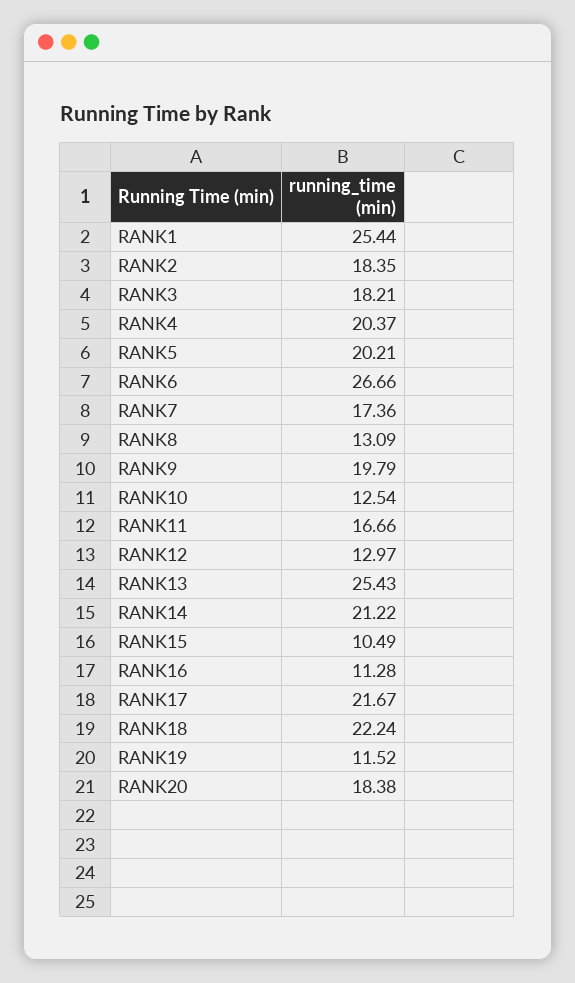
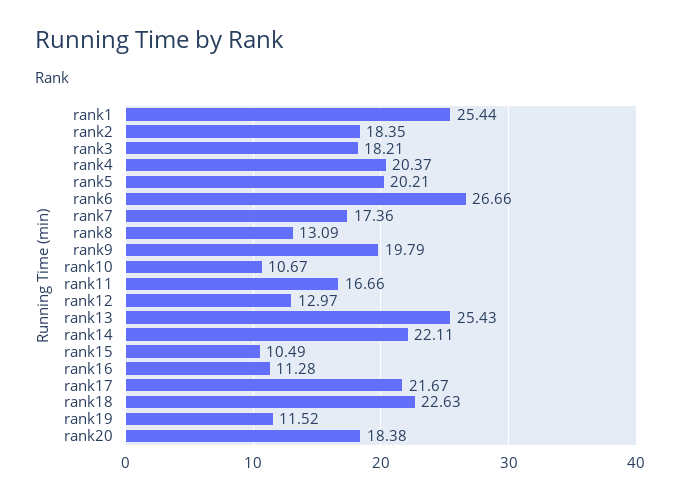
RANK10: 12.54 -> 10.67
RANK14: 21.22 -> 22.11
RANK18: 22.24 -> 22.63

